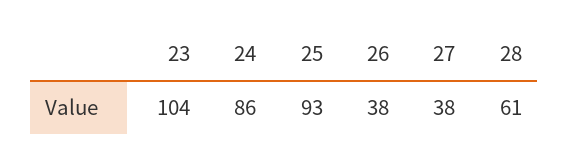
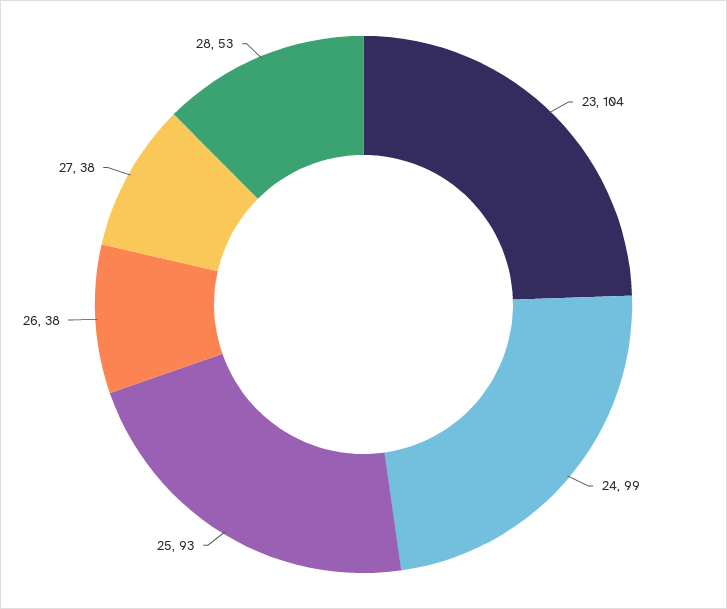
24: 86 -> 99
28: 61 -> 53

